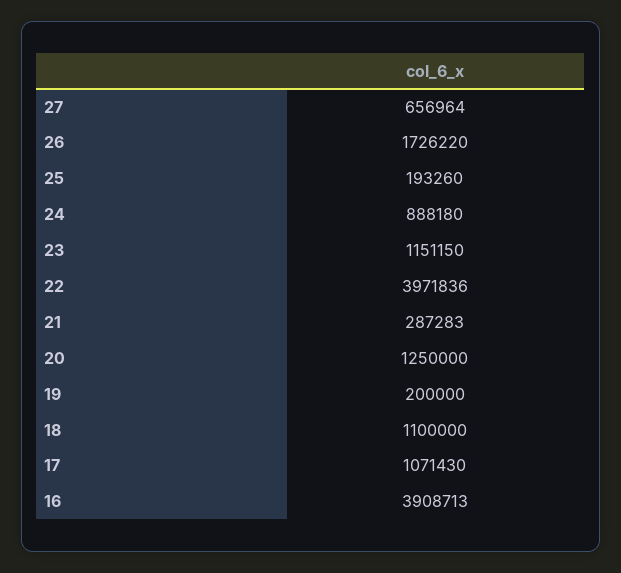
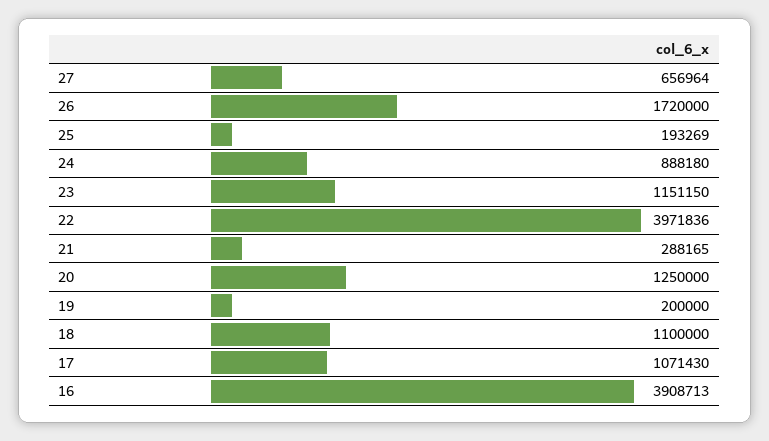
26: 1726220 -> 1720000
25: 193260 -> 193269
21: 287283 -> 288165

